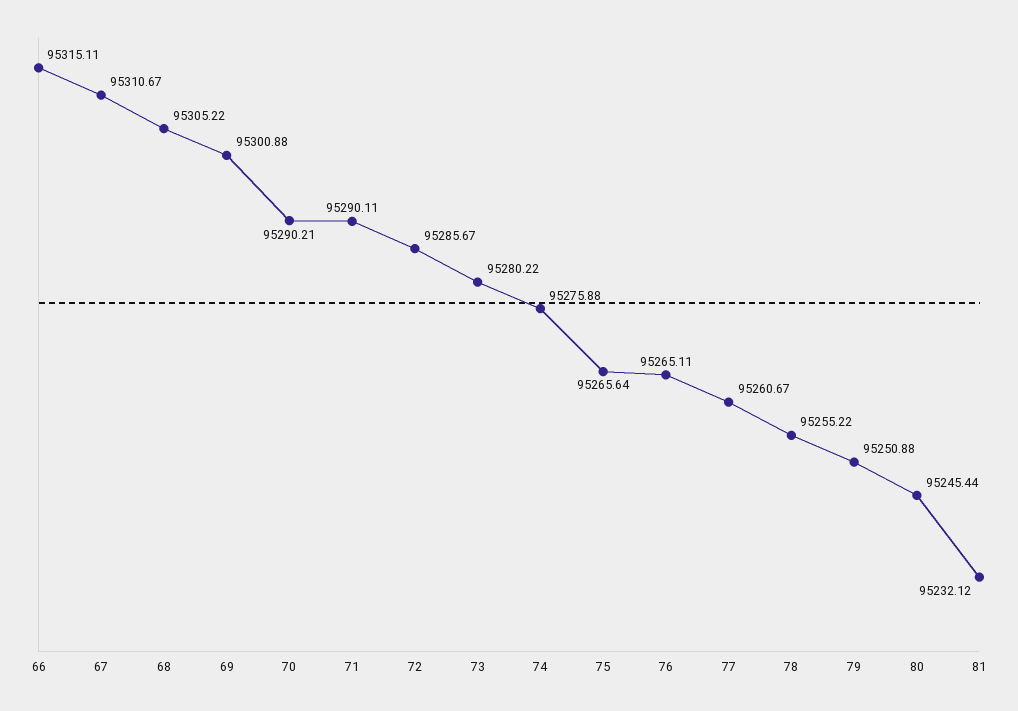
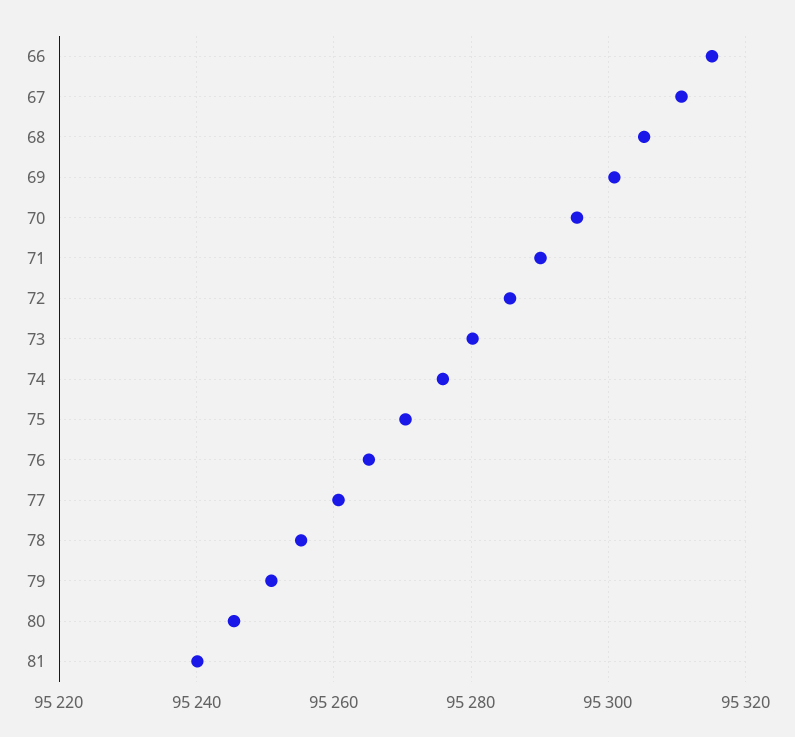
70: 95290.21 -> 95296
75: 95265.64 -> 95270
81: 95232.12 -> 95240

